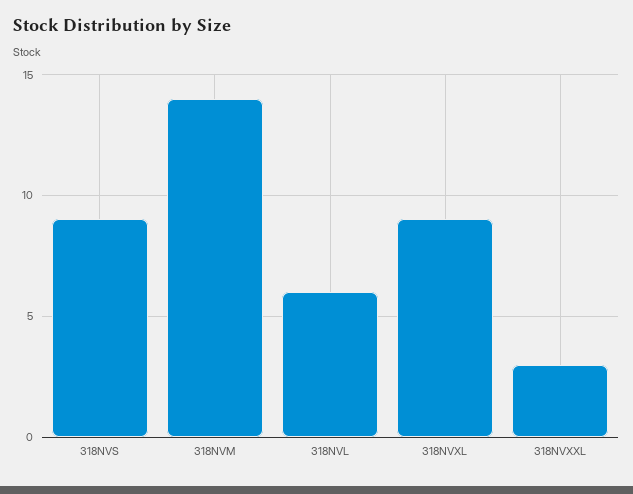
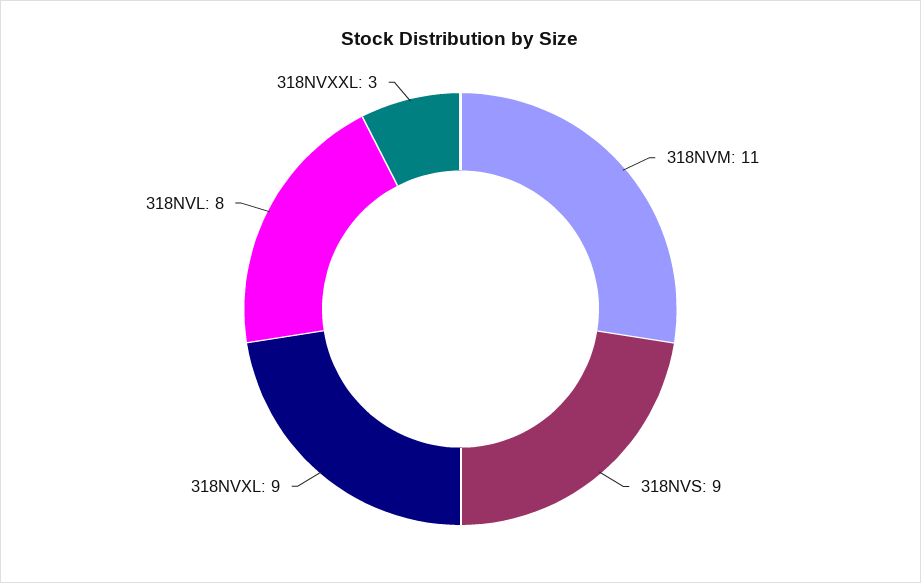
318NVM: 14 -> 11
318NVL: 6 -> 8

